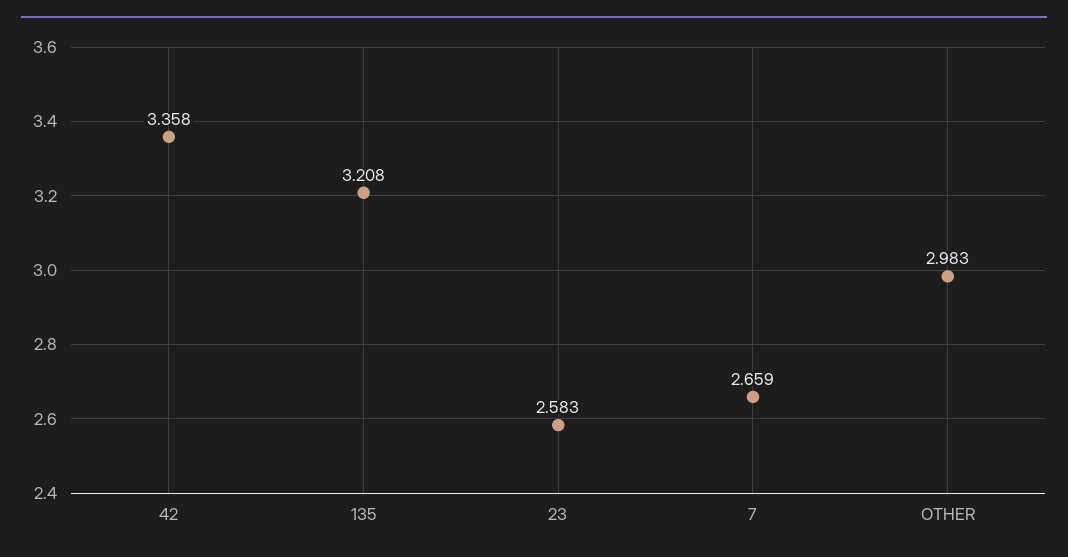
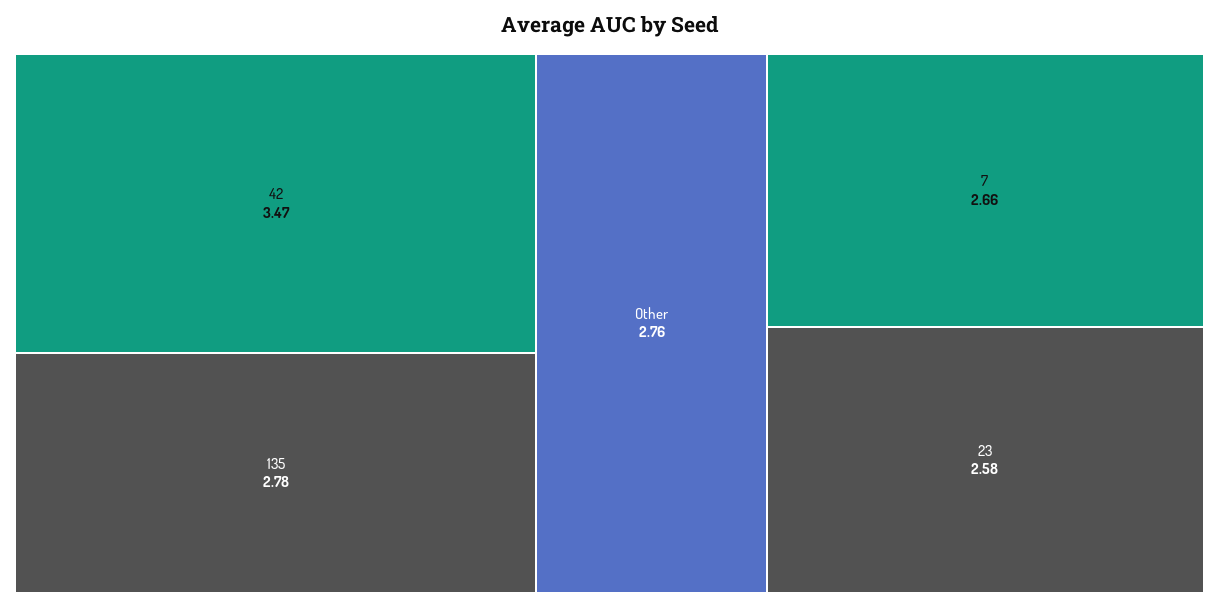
42: 3.358 -> 3.47
135: 3.208 -> 2.78
OTHER: 2.983 -> 2.76

